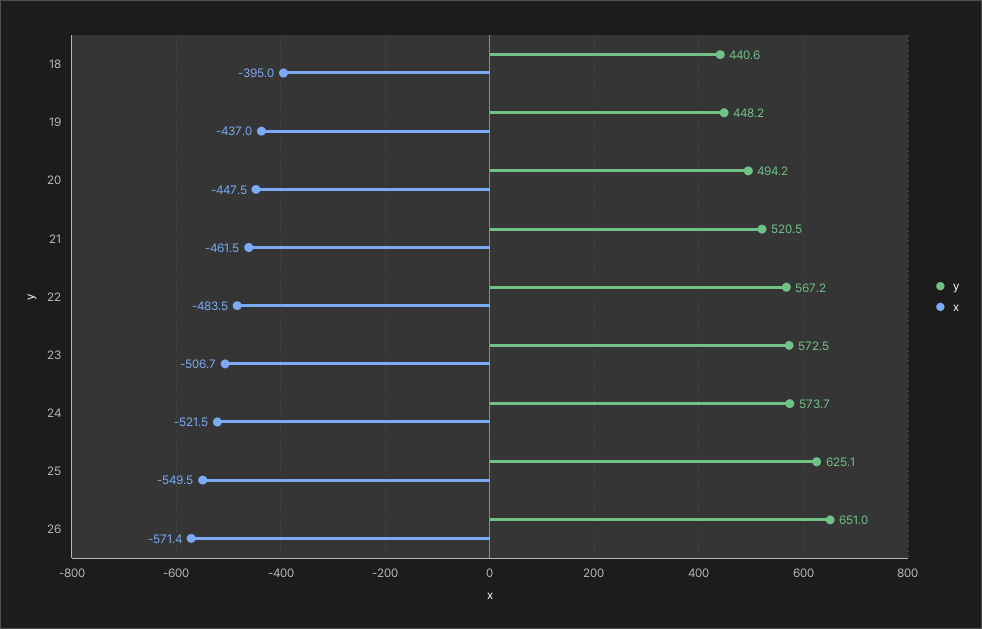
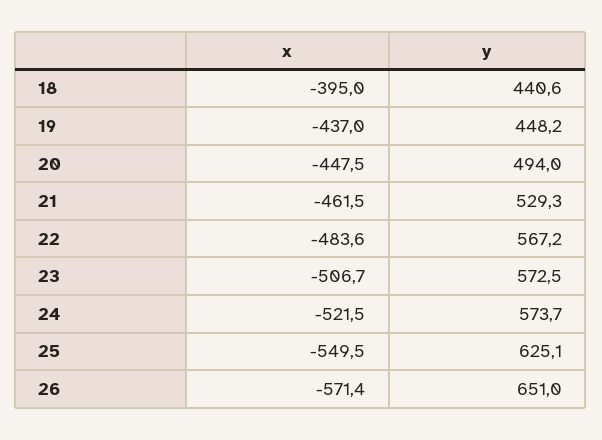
y, 20: 494.2 -> 494
y, 21: 520.5 -> 529.3
x, 22: -483.5 -> -483.6

